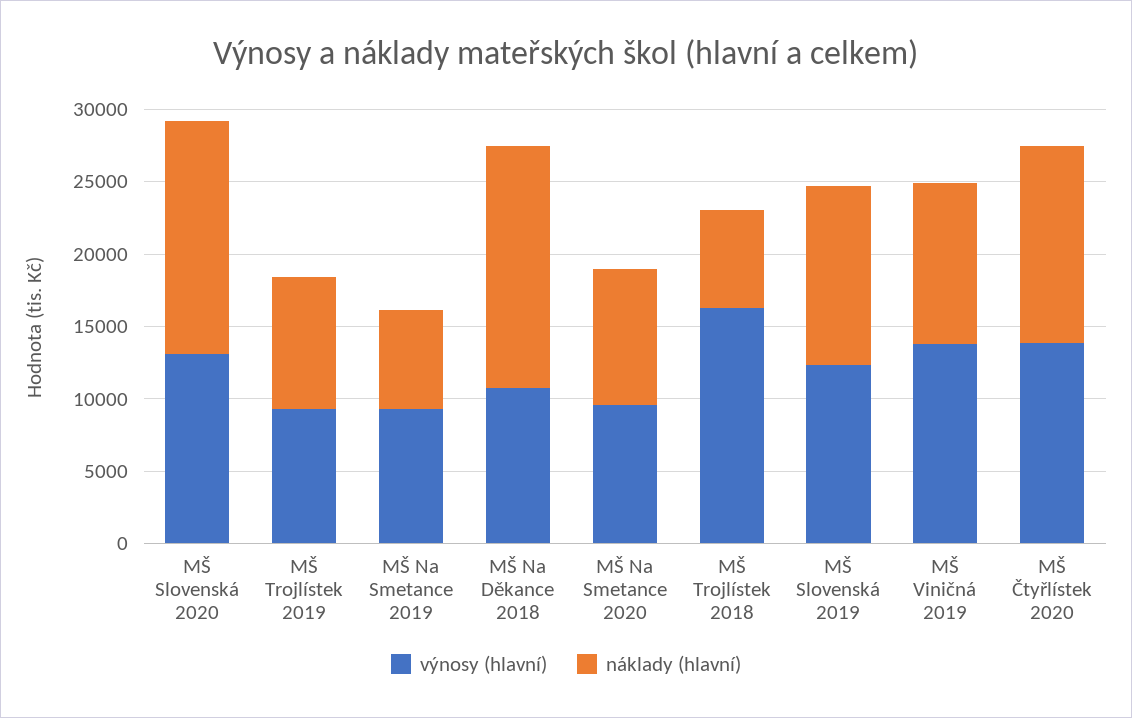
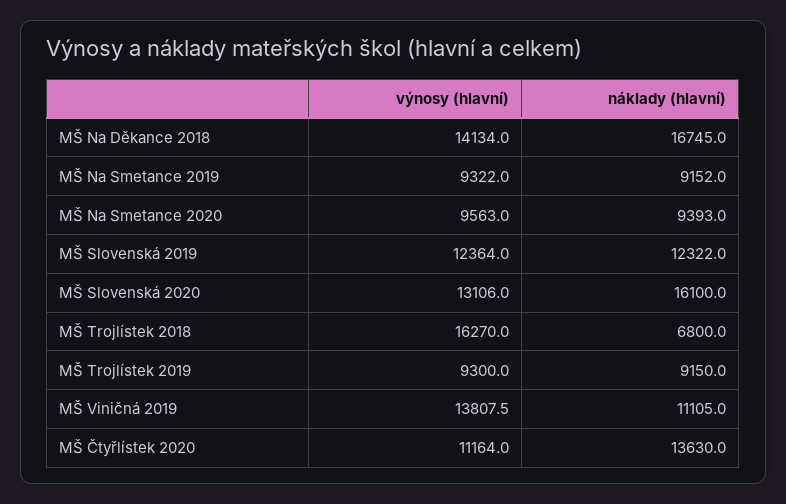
náklady (hlavní), MŠ Na Smetance 2019: 7000 -> 9152
výnosy (hlavní), MŠ Na Děkance 2018: 11000 -> 14134
výnosy (hlavní), MŠ Čtyřlístek 2020: 14000 -> 11164

